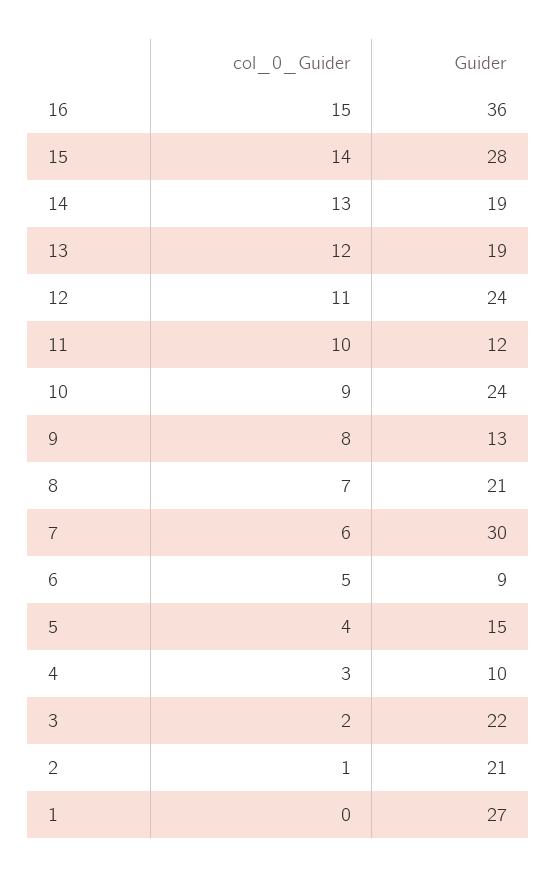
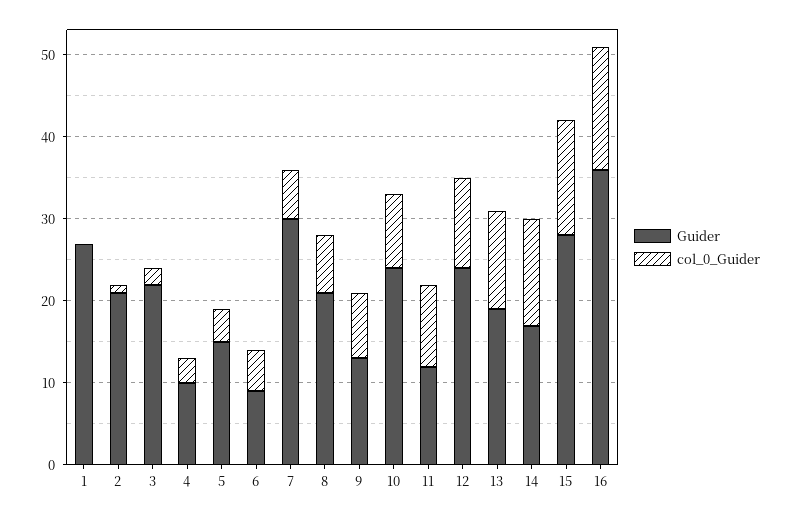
Guider, 14: 19 -> 17

